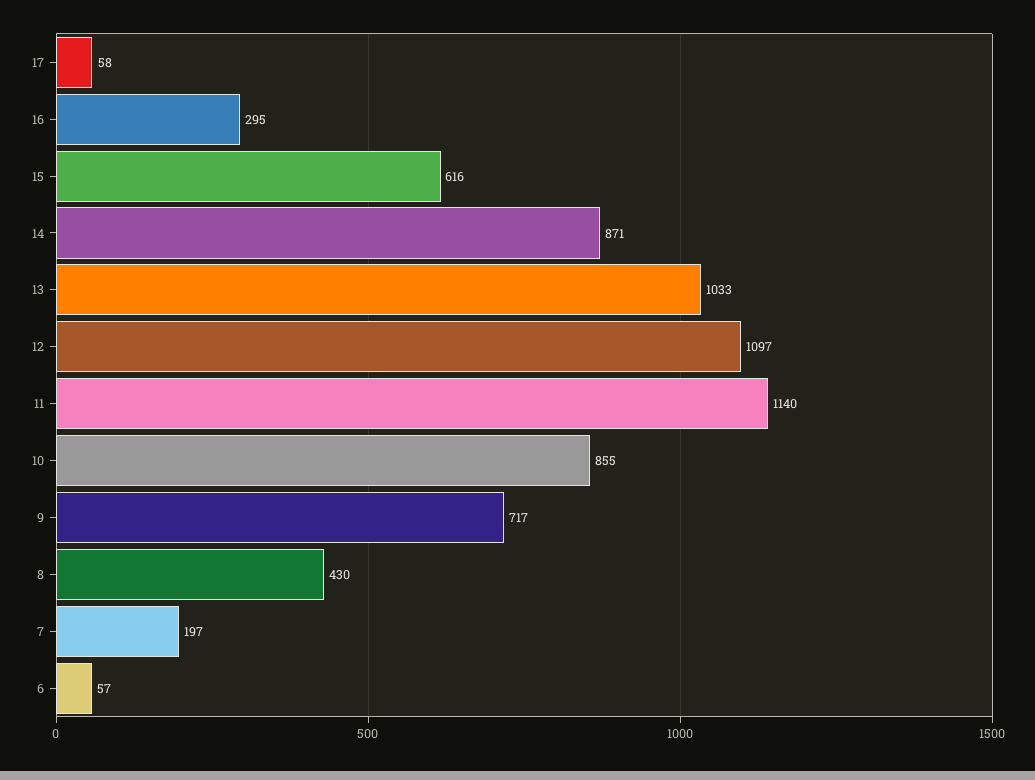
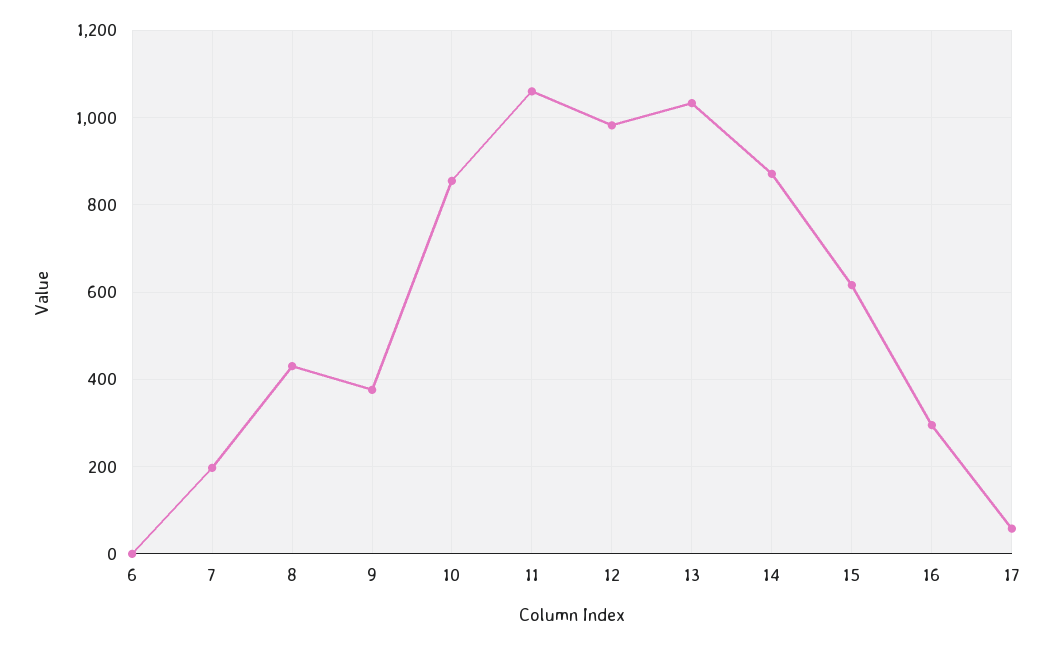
12: 1097 -> 980
11: 1140 -> 1060
9: 717 -> 380
6: 57 -> 0

